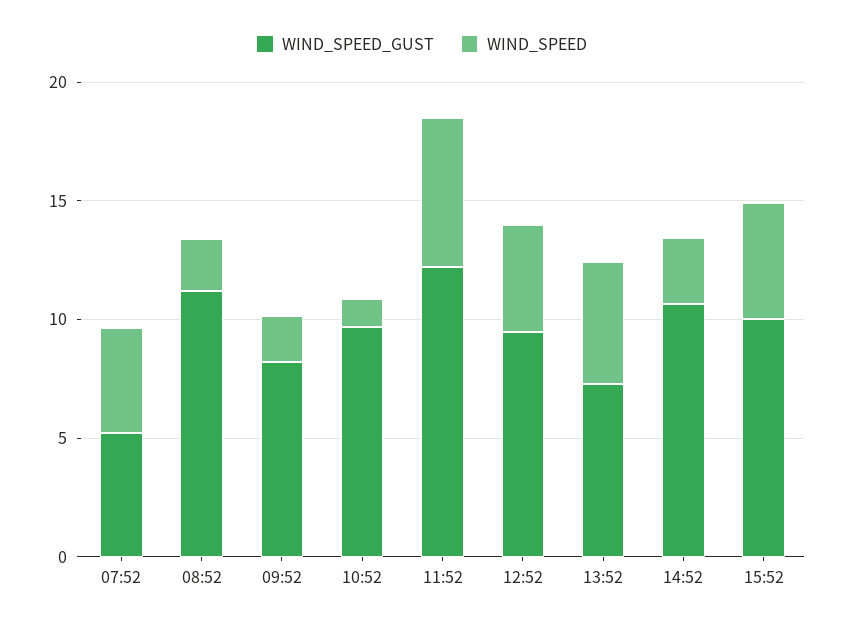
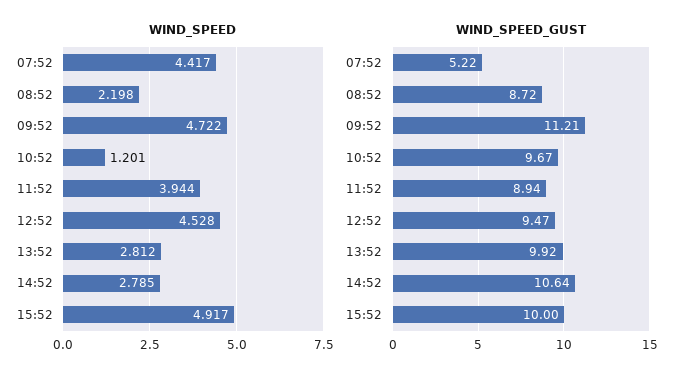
WIND_SPEED_GUST, 08:52: 11 -> 8.72
WIND_SPEED_GUST, 09:52: 8 -> 11.21
WIND_SPEED, 09:52: 2 -> 4.722
WIND_SPEED_GUST, 11:52: 12 -> 8.94
WIND_SPEED, 11:52: 6 -> 3.944
WIND_SPEED_GUST, 13:52: 7 -> 9.92
WIND_SPEED, 13:52: 5 -> 2.812

